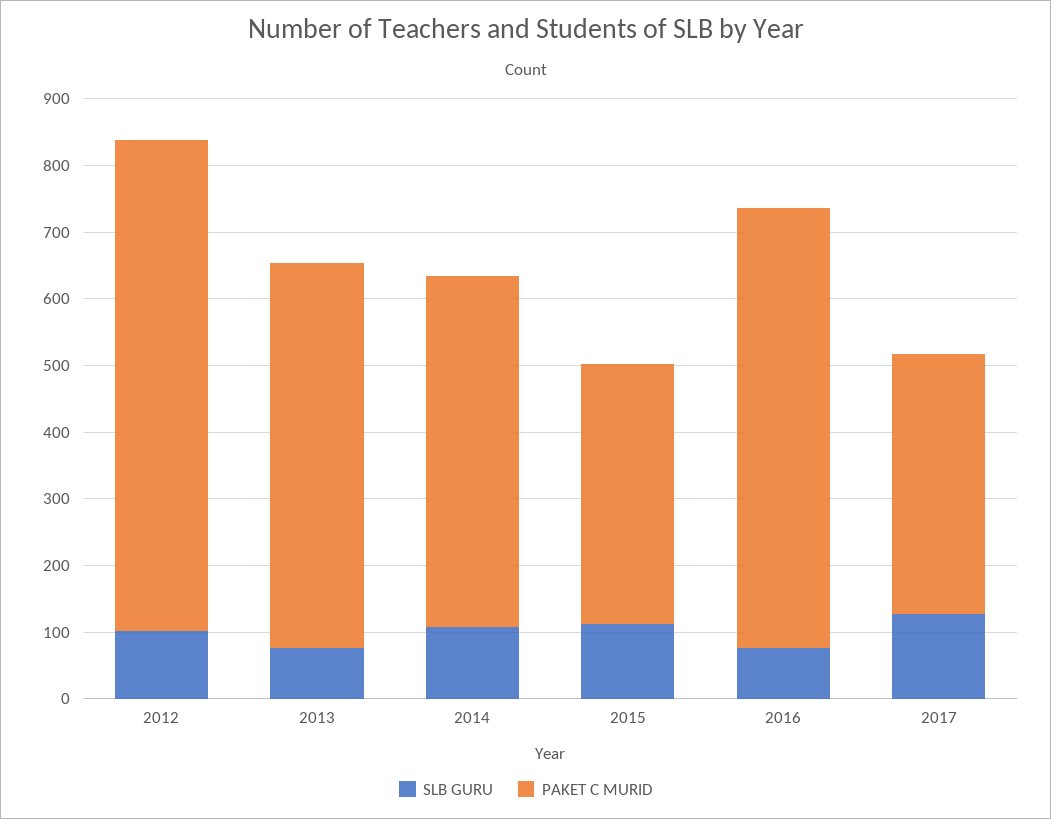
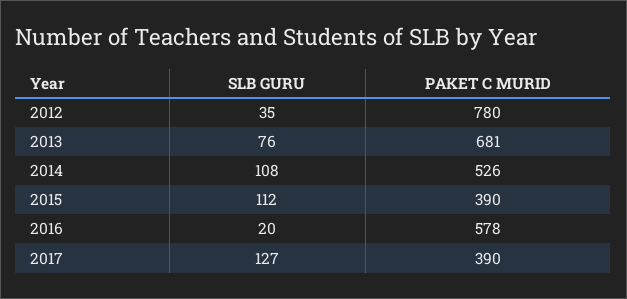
SLB GURU, 2012: 100 -> 35
PAKET C MURID, 2012: 740 -> 780
PAKET C MURID, 2013: 580 -> 681
SLB GURU, 2016: 80 -> 20
PAKET C MURID, 2016: 660 -> 578

